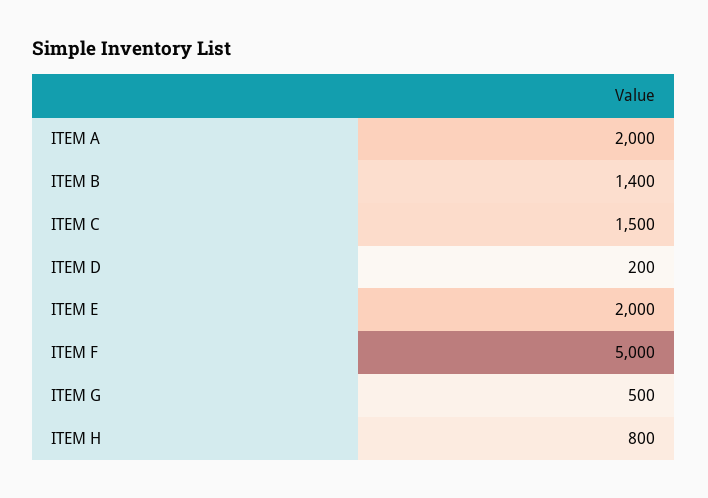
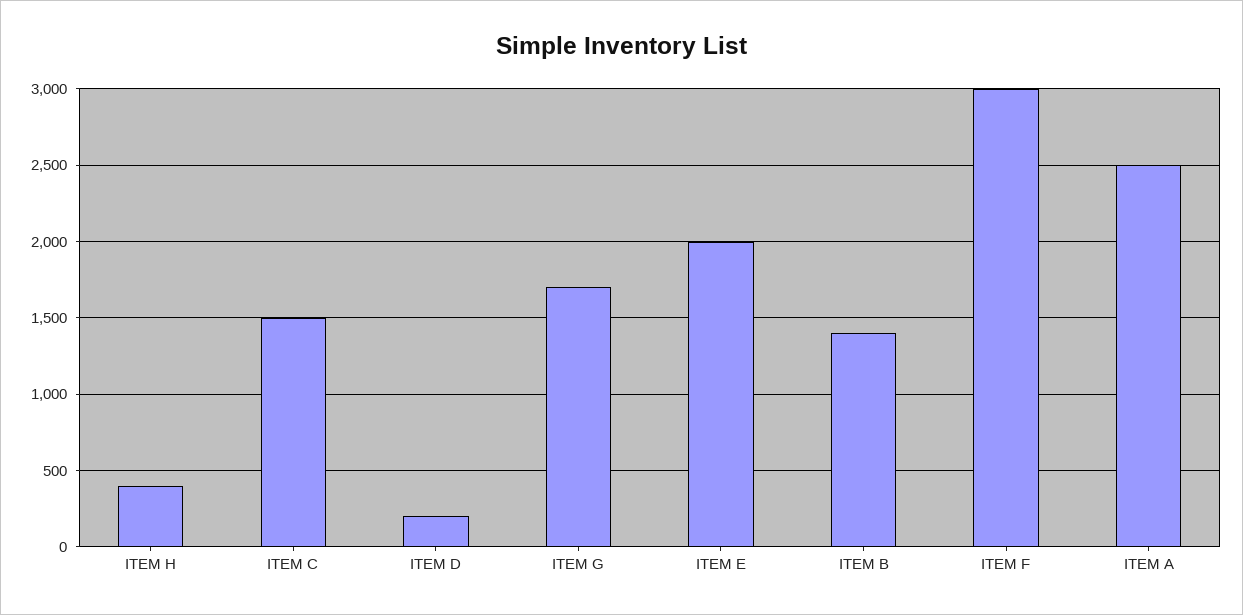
ITEM A: 2000 -> 2500
ITEM F: 5000 -> 3000
ITEM G: 500 -> 1700
ITEM H: 800 -> 400

